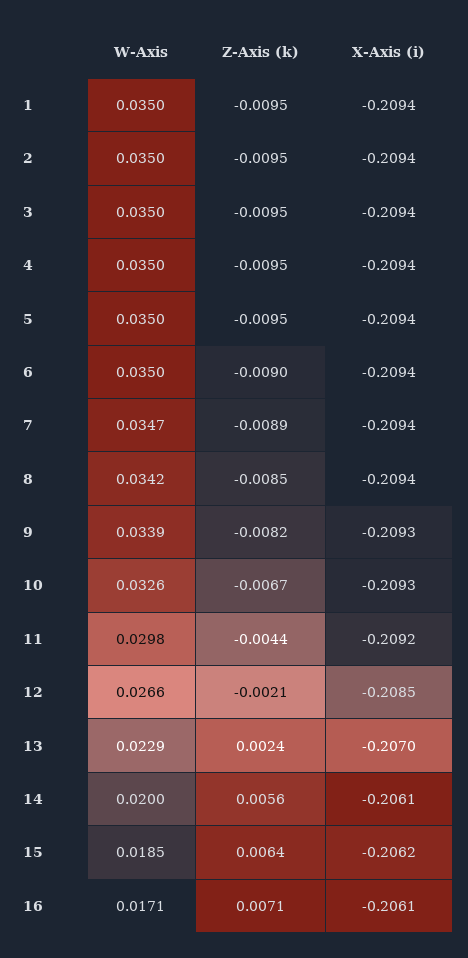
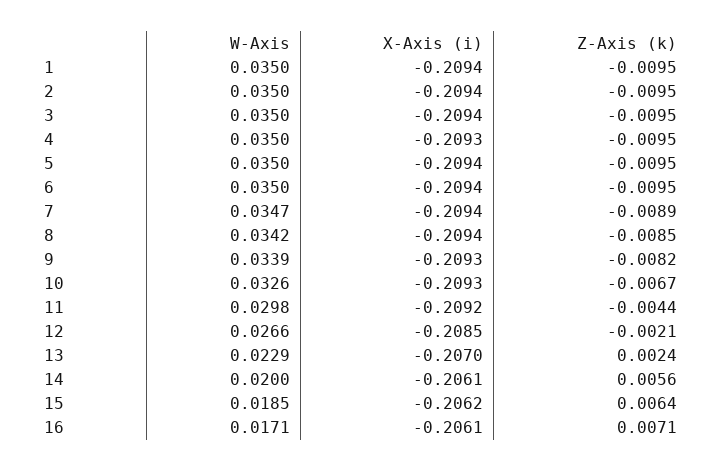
X-Axis (i), 4: -0.2094 -> -0.2093
Z-Axis (k), 6: -0.009 -> -0.0095

